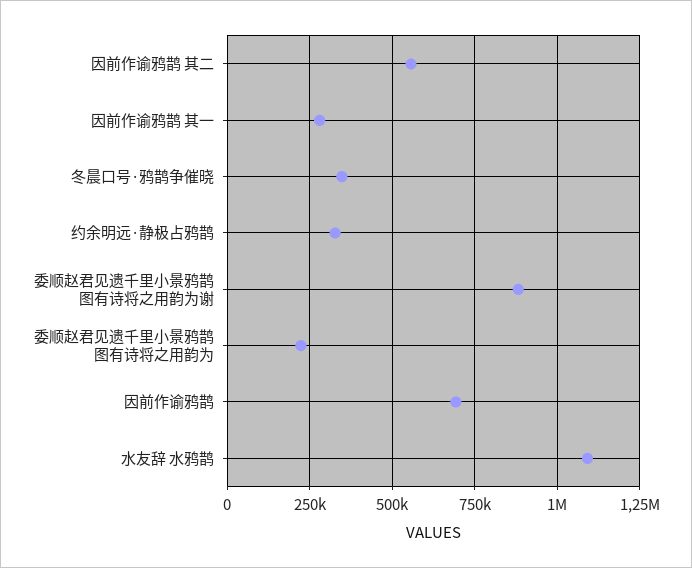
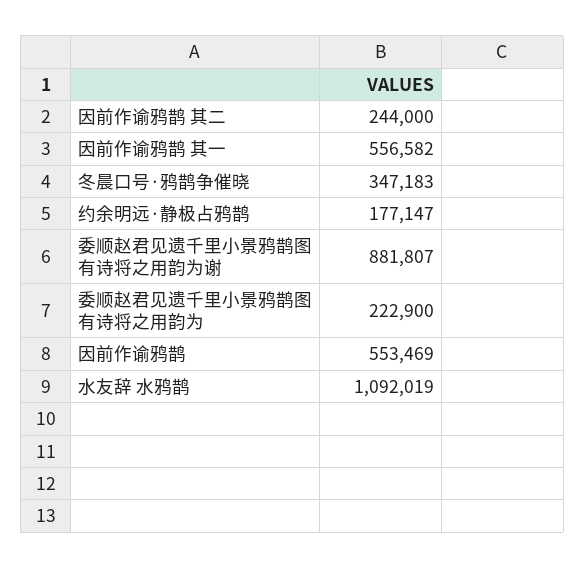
因前作谕鸦鹊 其二: 550000 -> 244000
因前作谕鸦鹊 其一: 275000 -> 556582
约余明远·静极占鸦鹊: 325000 -> 177147
因前作谕鸦鹊: 700000 -> 553469

